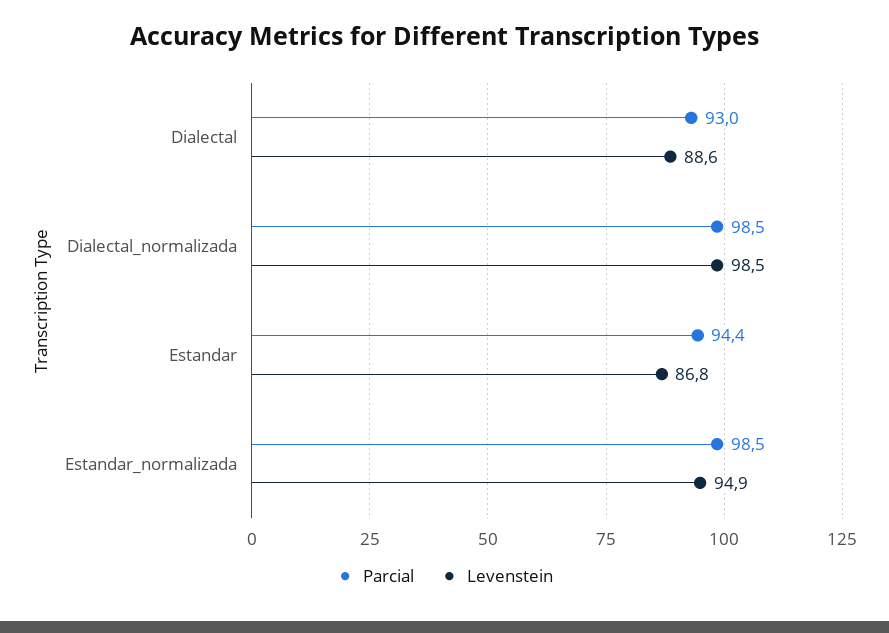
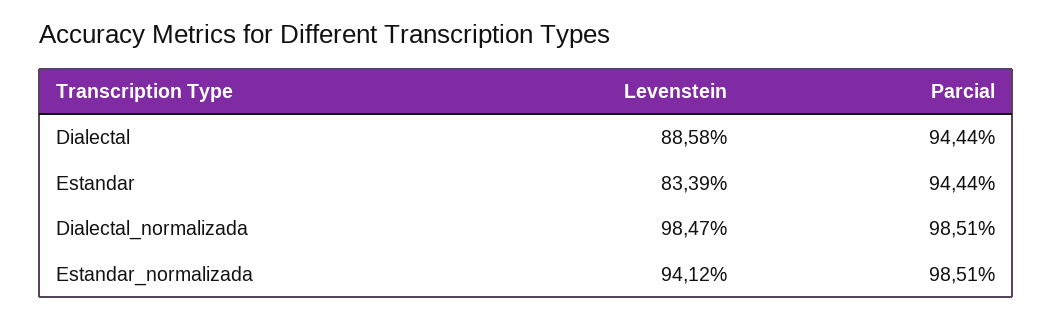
Parcial, Dialectal: 93 -> 94.44
Levenstein, Estandar: 86.8 -> 83.39
Levenstein, Estandar_normalizada: 94.9 -> 94.12

